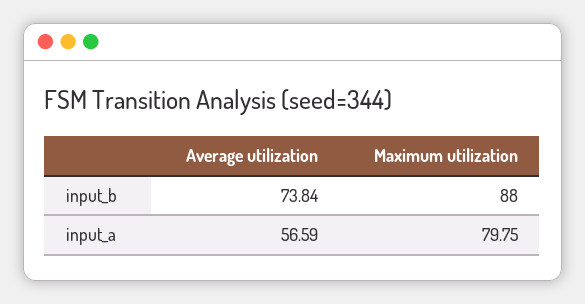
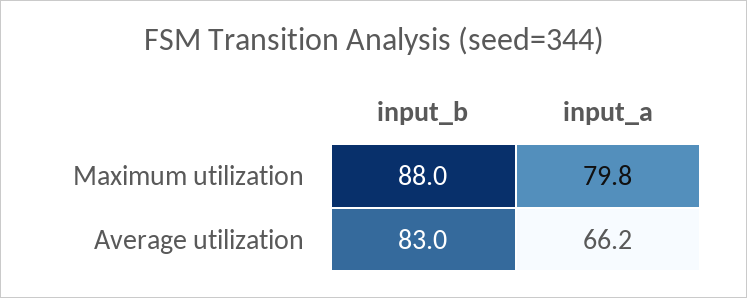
Average utilization, input_b: 73.84 -> 83
Average utilization, input_a: 56.59 -> 66.2

